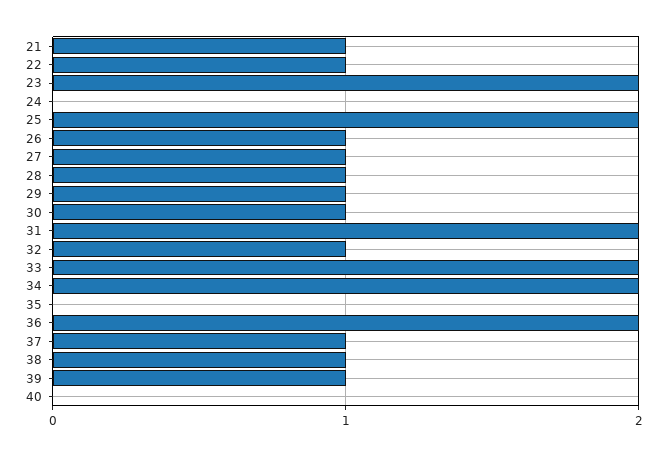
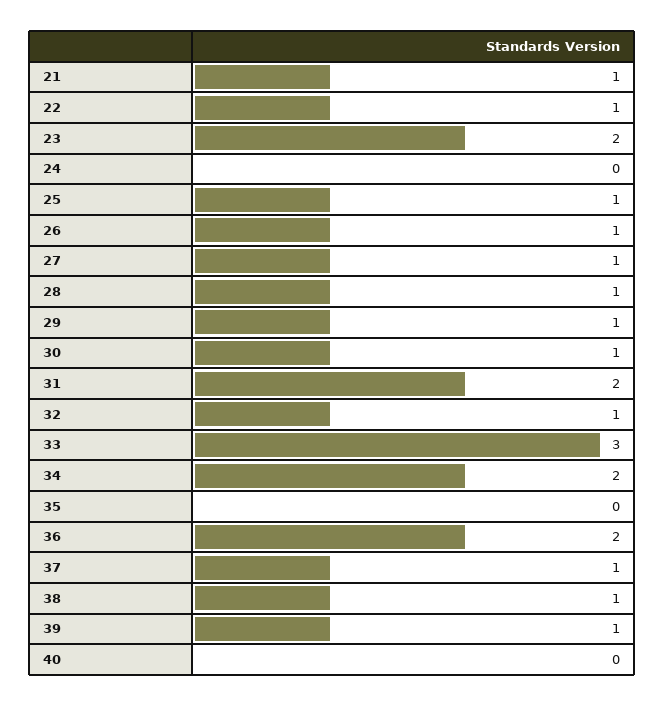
25: 2 -> 1
33: 2 -> 3

